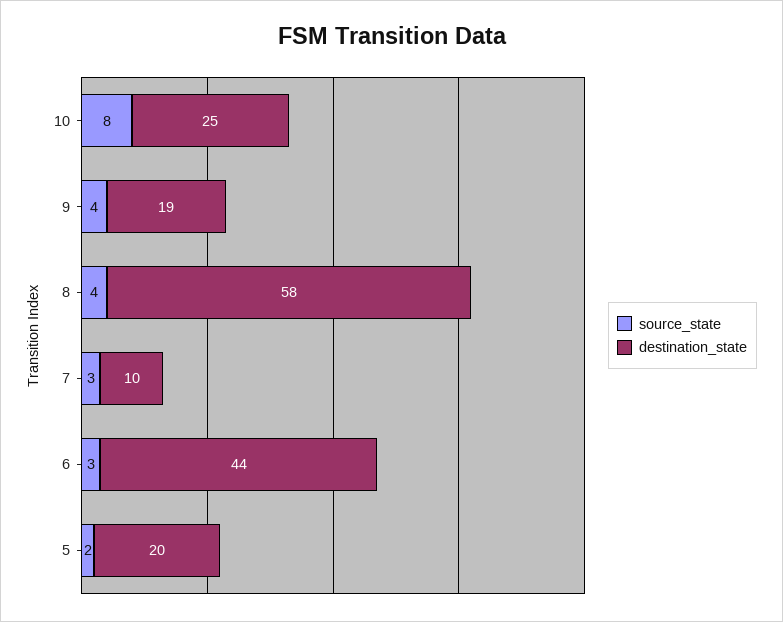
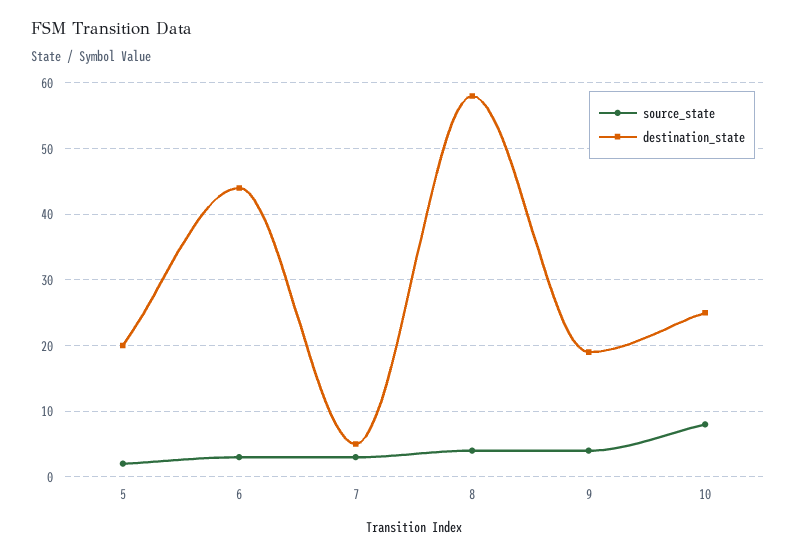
destination_state, 7: 10 -> 5

